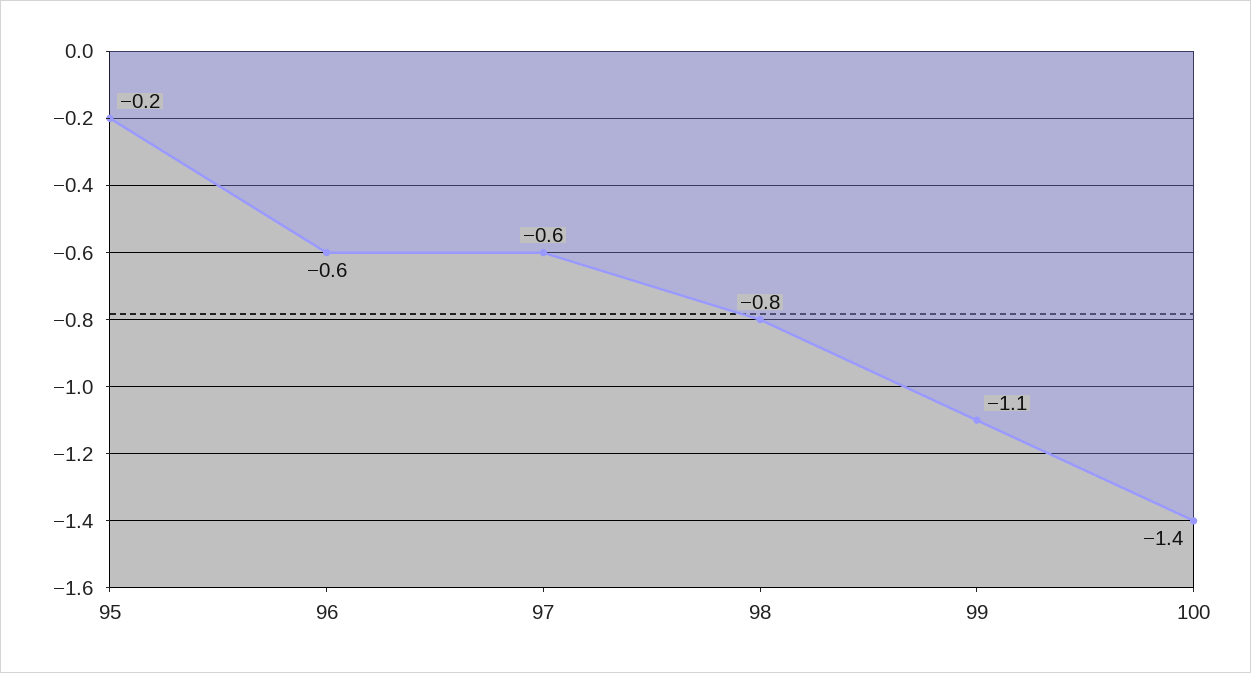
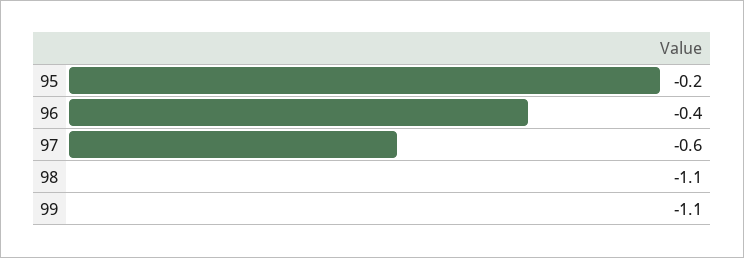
96: -0.6 -> -0.4
98: -0.8 -> -1.1
100: -1.4 -> none

